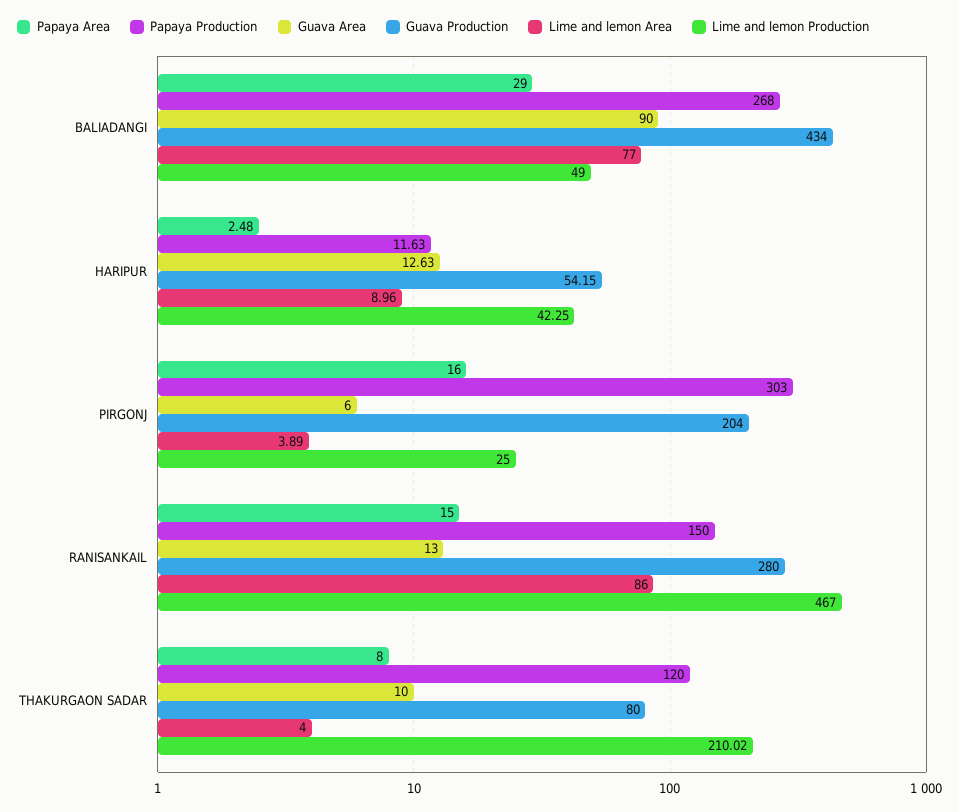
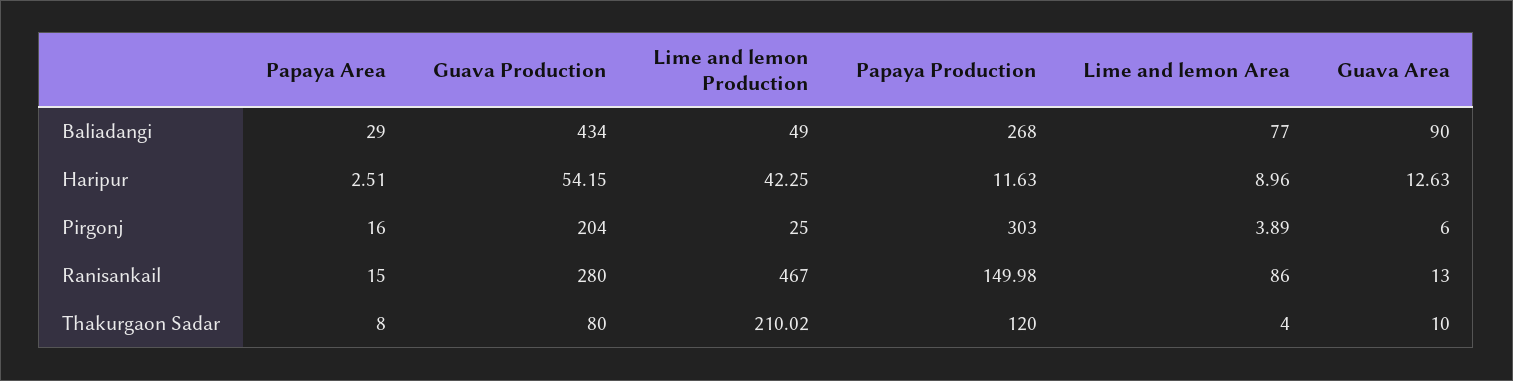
Papaya Area, HARIPUR: 2.48 -> 2.51
Papaya Production, RANISANKAIL: 150 -> 149.98

